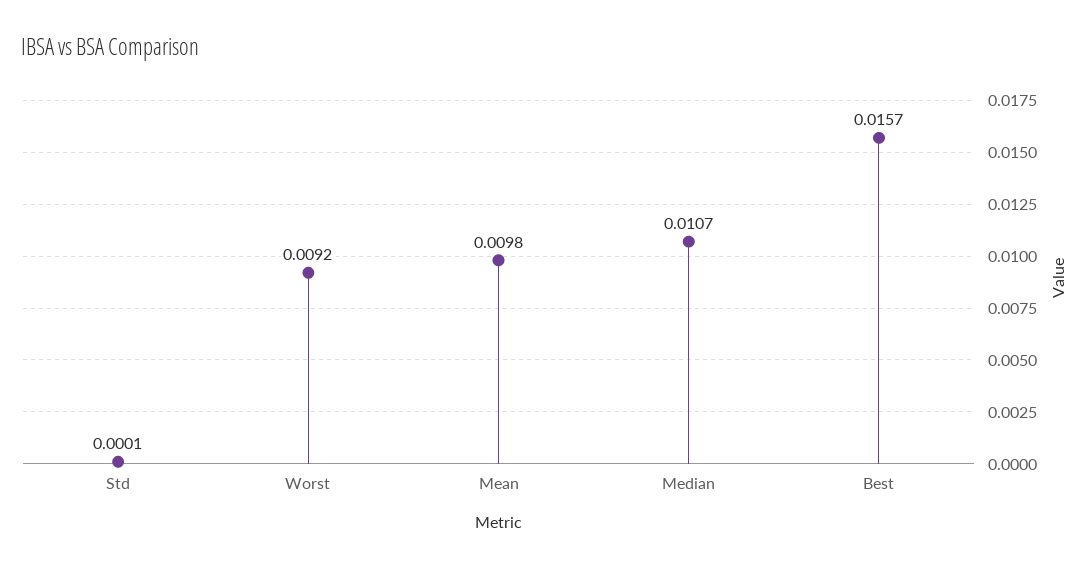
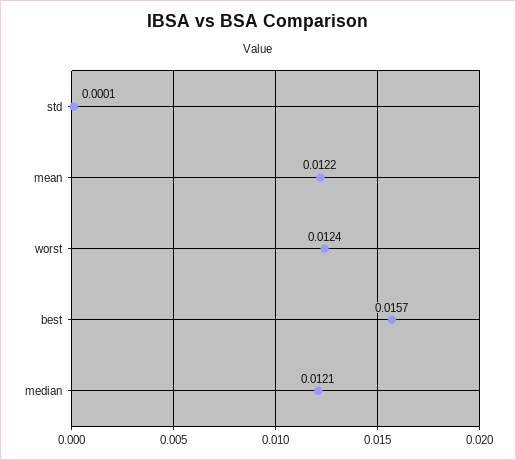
Worst: 0.0092 -> 0.0124
Mean: 0.0098 -> 0.0122
Median: 0.0107 -> 0.0121

